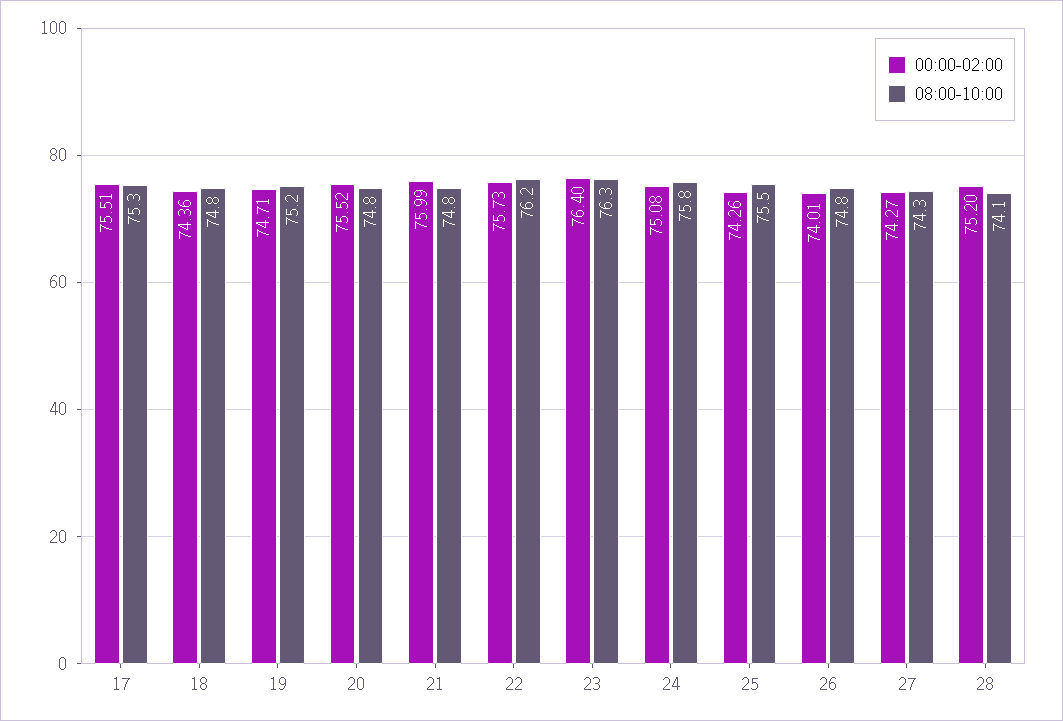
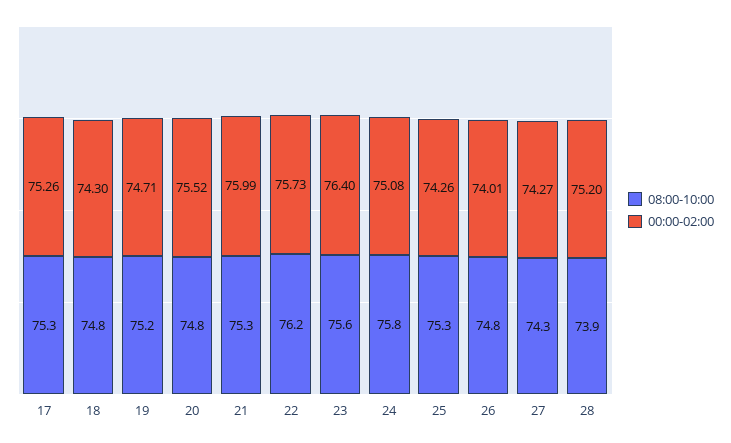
00:00-02:00, 17: 75.51 -> 75.26
00:00-02:00, 18: 74.36 -> 74.3
08:00-10:00, 21: 74.8 -> 75.3
08:00-10:00, 23: 76.3 -> 75.6
08:00-10:00, 25: 75.5 -> 75.3
08:00-10:00, 28: 74.1 -> 73.9

